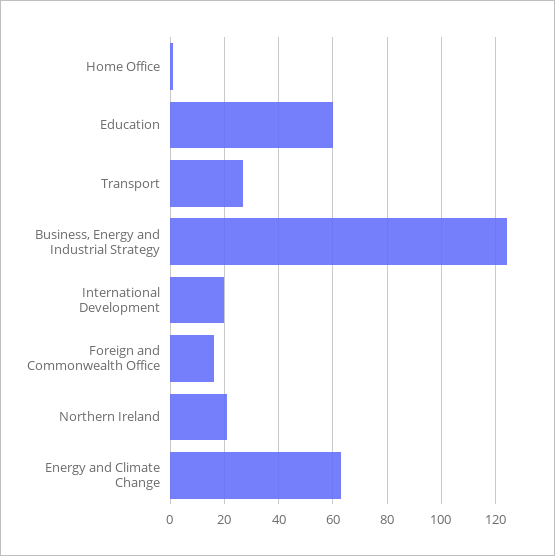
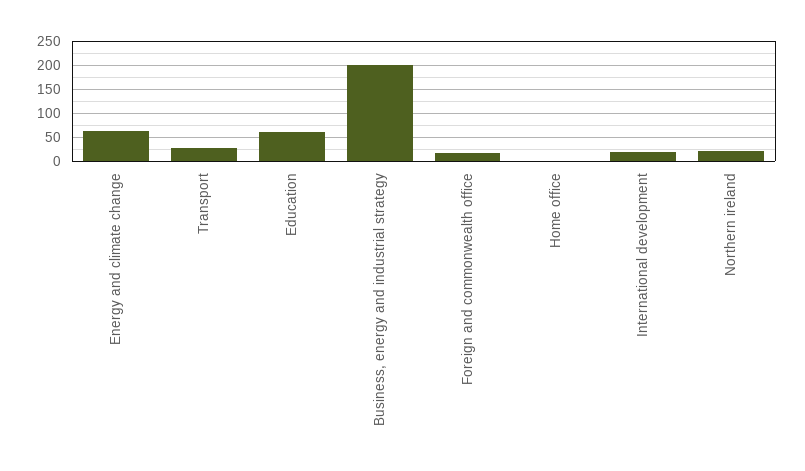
Business, Energy and Industrial Strategy: 125 -> 200

